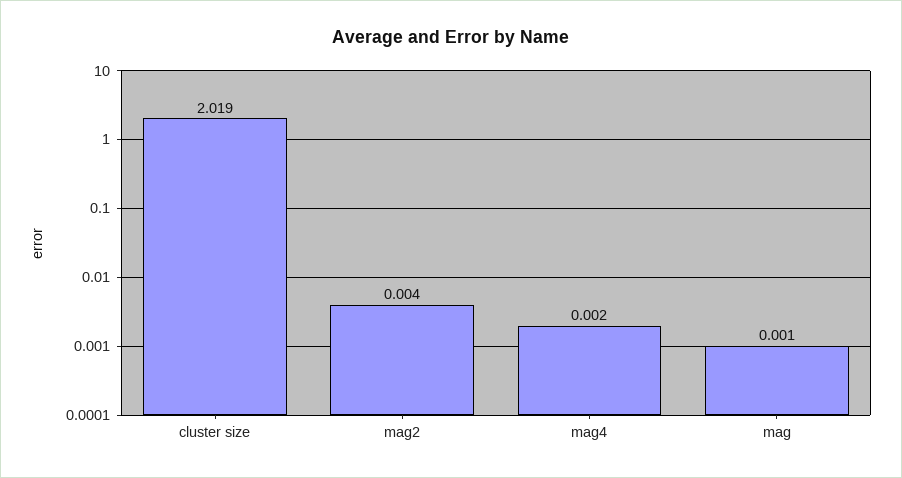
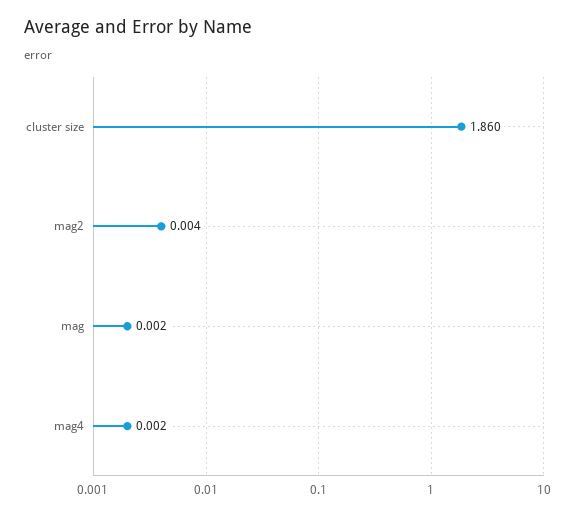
cluster size: 2.019 -> 1.86
mag: 0.001 -> 0.002

